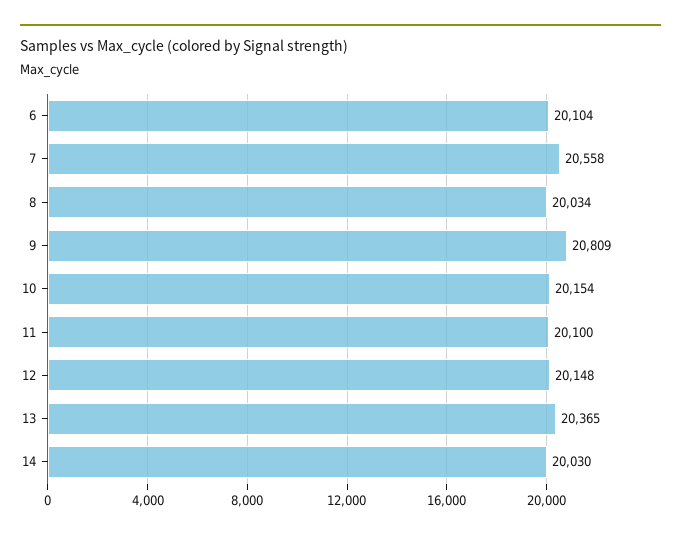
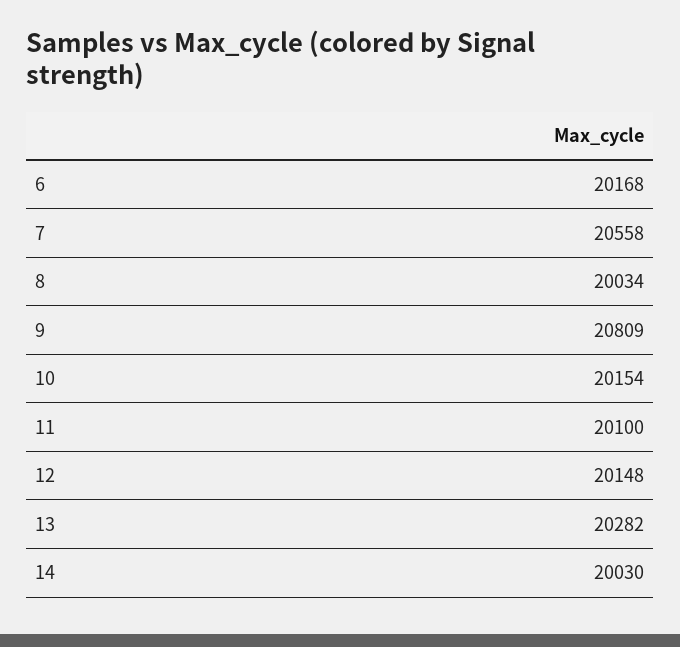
6: 20104 -> 20168
13: 20365 -> 20282

